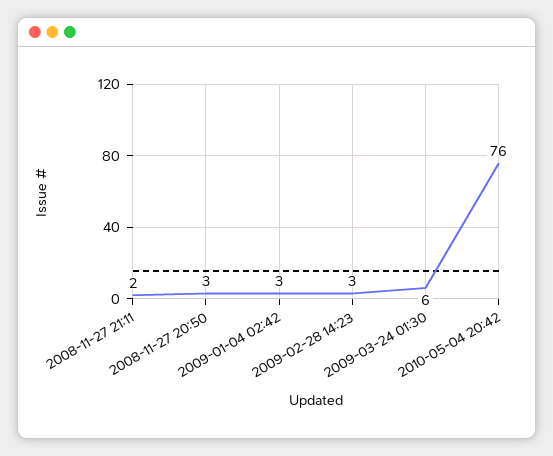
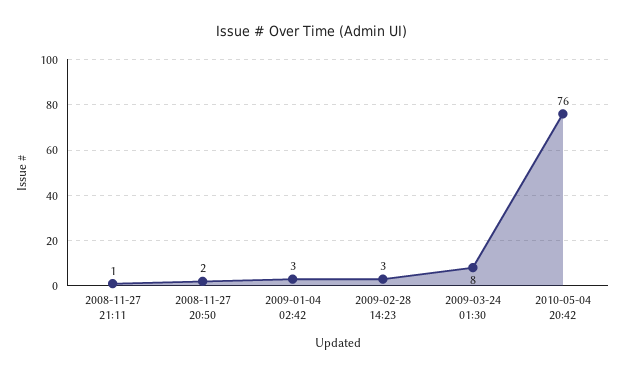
2008-11-27 21:11: 2 -> 1
2008-11-27 20:50: 3 -> 2
2009-03-24 01:30: 6 -> 8

